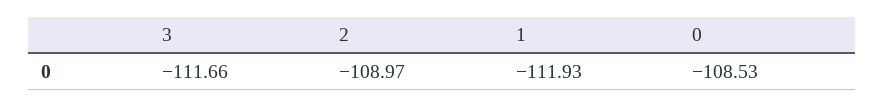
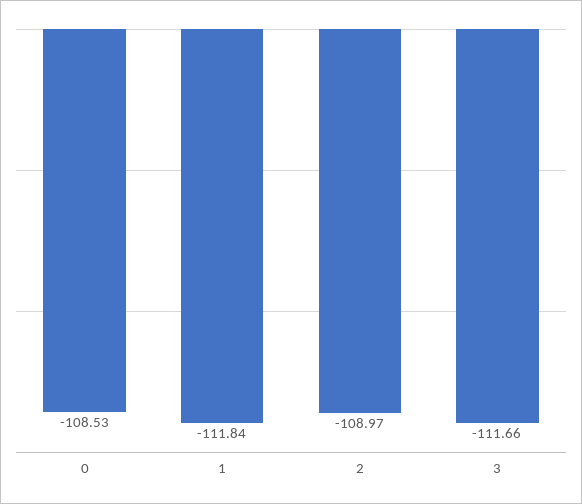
1: -111.93 -> -111.84

